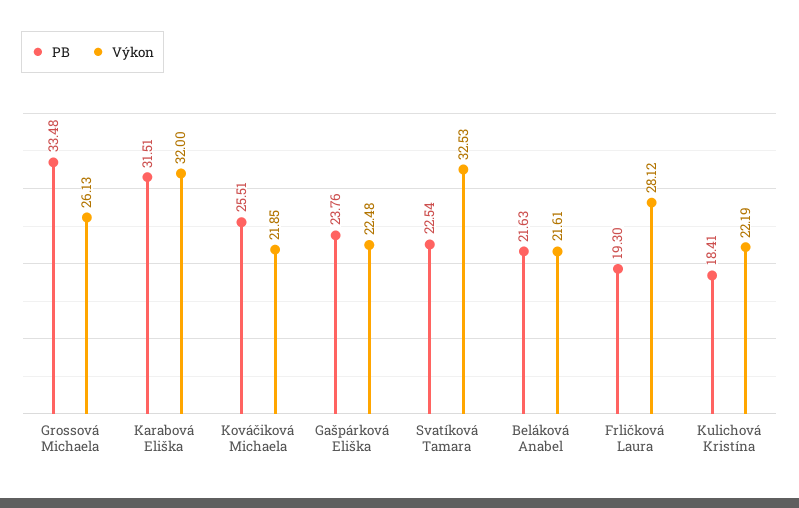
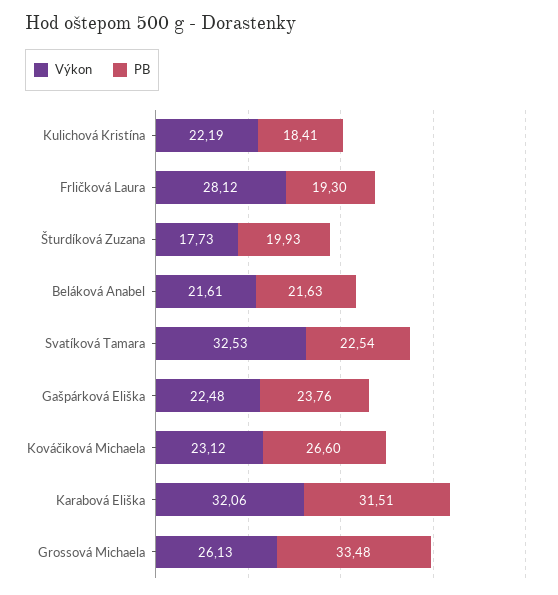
Výkon, Karabová Eliška: 32 -> 32.06
PB, Kováčiková Michaela: 25.51 -> 26.6
Výkon, Kováčiková Michaela: 21.85 -> 23.12
Výkon, Šturdíková Zuzana: none -> 17.73
PB, Šturdíková Zuzana: none -> 19.93

